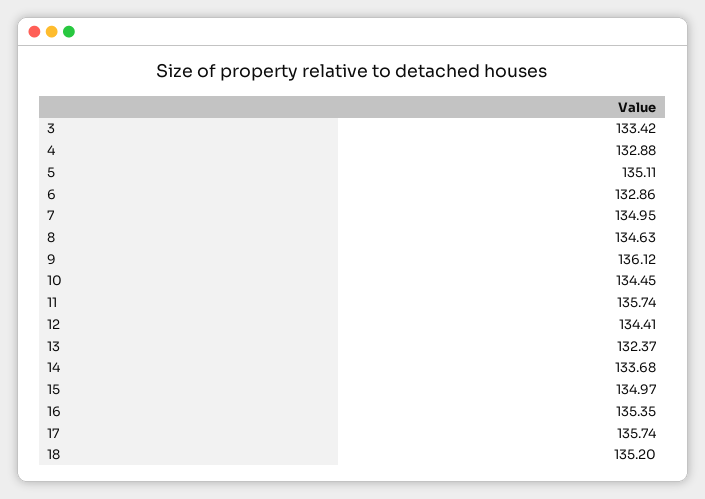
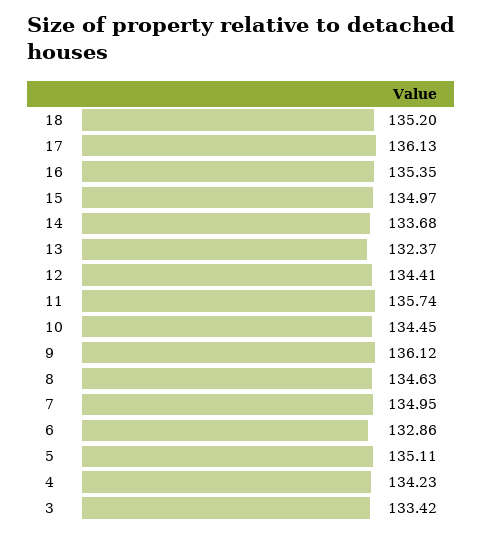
4: 132.88 -> 134.23
17: 135.74 -> 136.13

